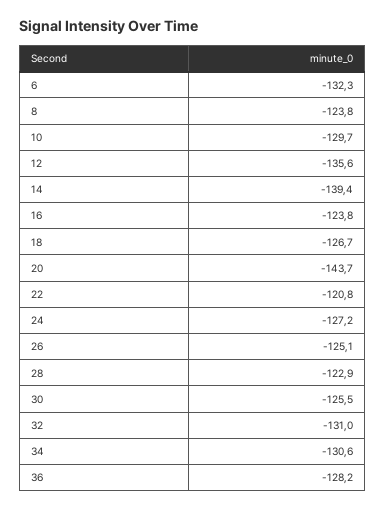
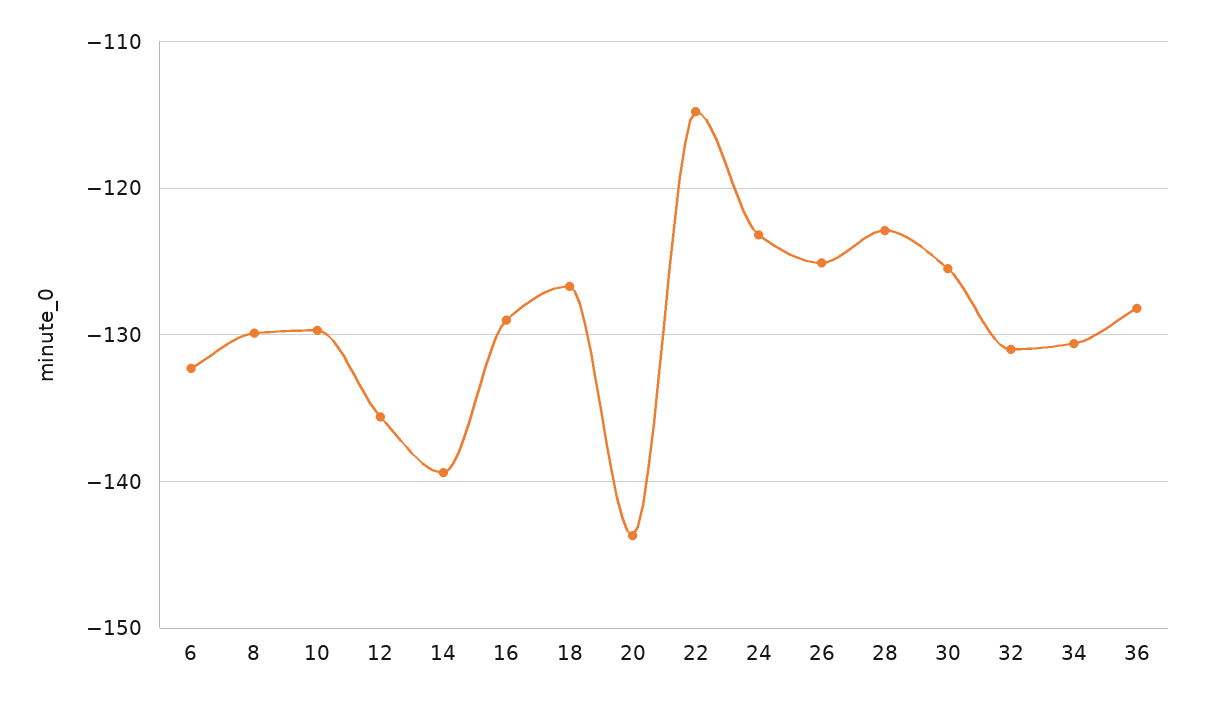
8: -123.8 -> -130
16: -123.8 -> -129
22: -120.8 -> -115
24: -127.2 -> -123

